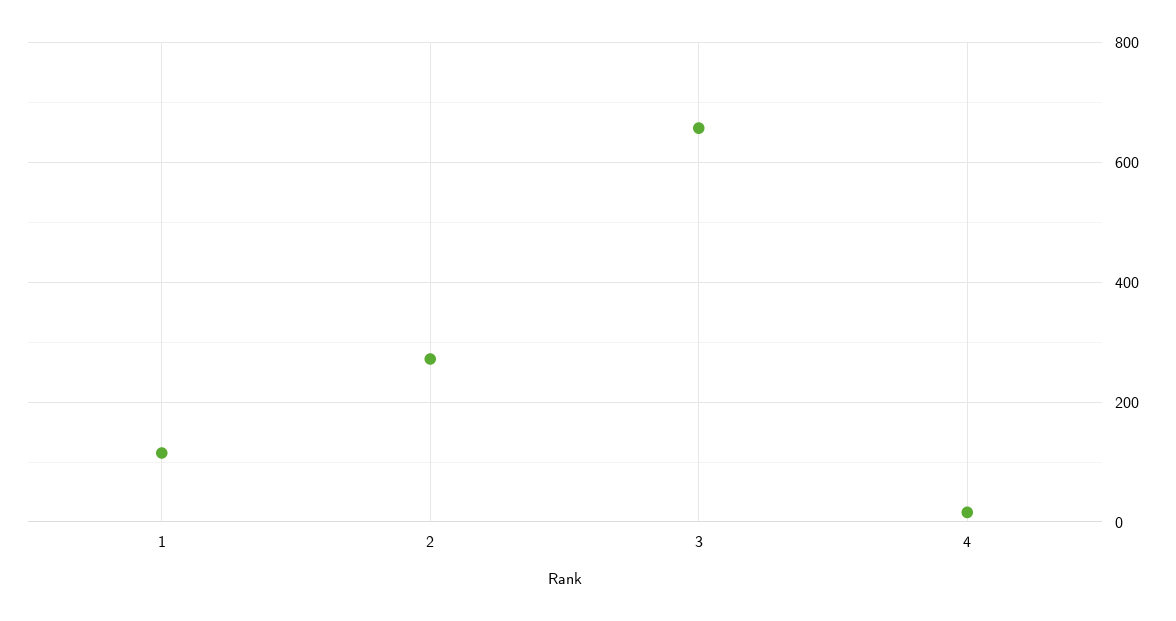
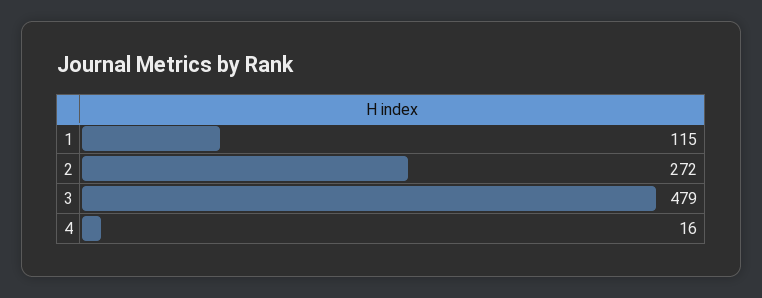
3: 660 -> 479

